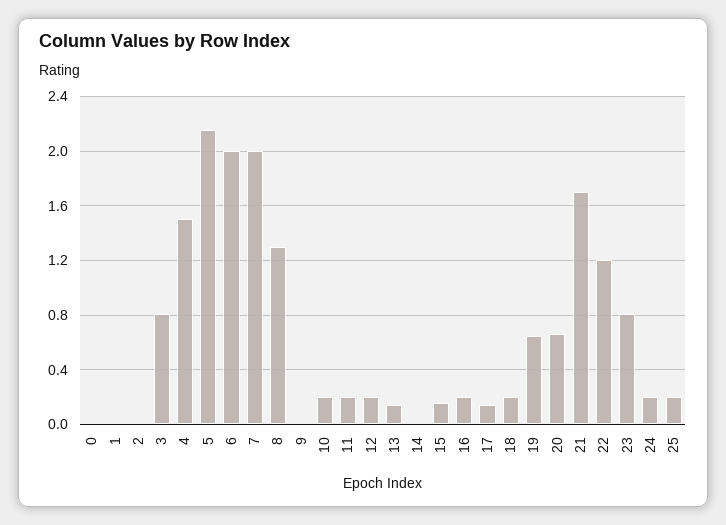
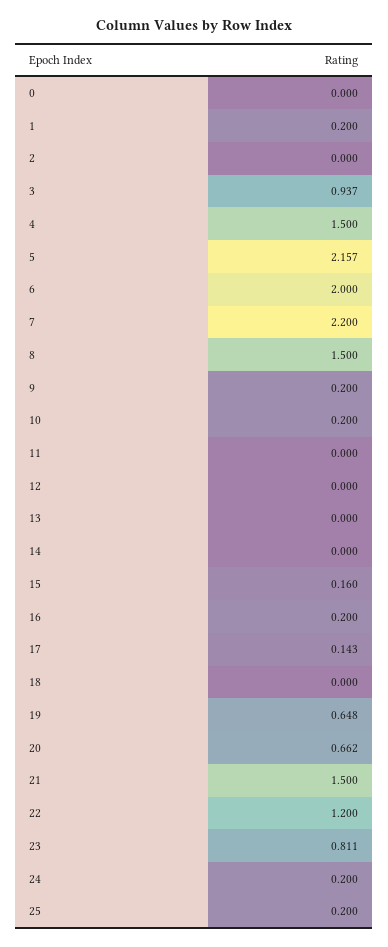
1: 0 -> 0.2
3: 0.8 -> 0.937
7: 2 -> 2.2
8: 1.3 -> 1.5
9: 0 -> 0.2
11: 0.2 -> 0
12: 0.2 -> 0
13: 0.15 -> 0
18: 0.2 -> 0
21: 1.7 -> 1.5

